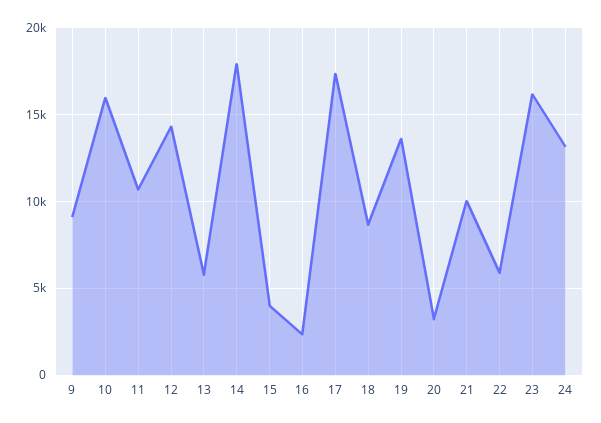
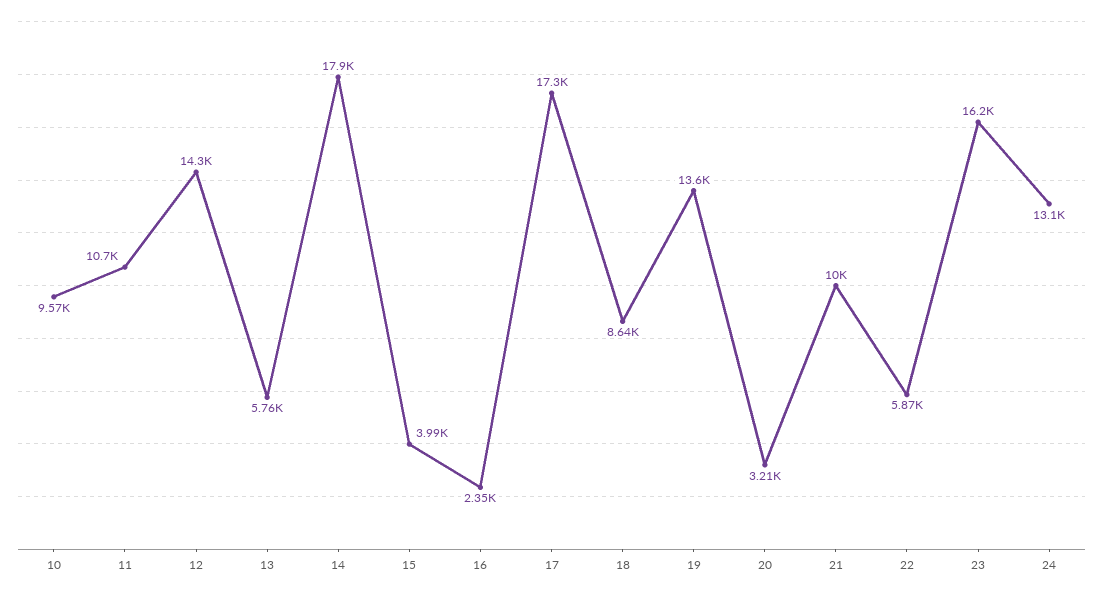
9: 9000 -> none
10: 16000 -> 9570

